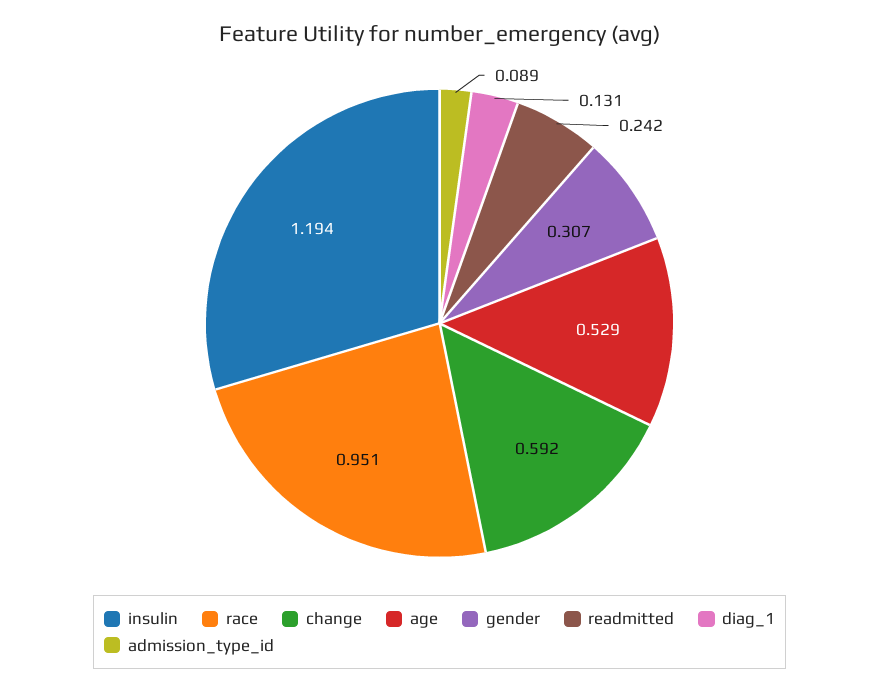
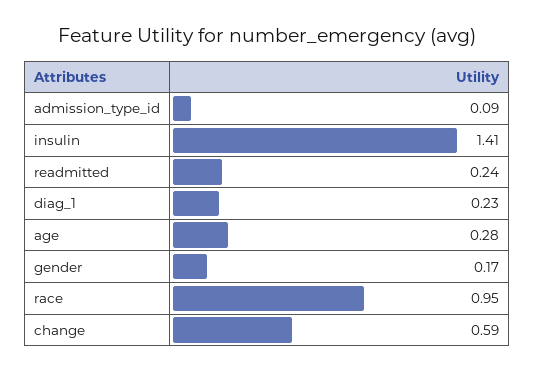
insulin: 1.194 -> 1.41
age: 0.529 -> 0.28
gender: 0.307 -> 0.17
diag_1: 0.131 -> 0.23

